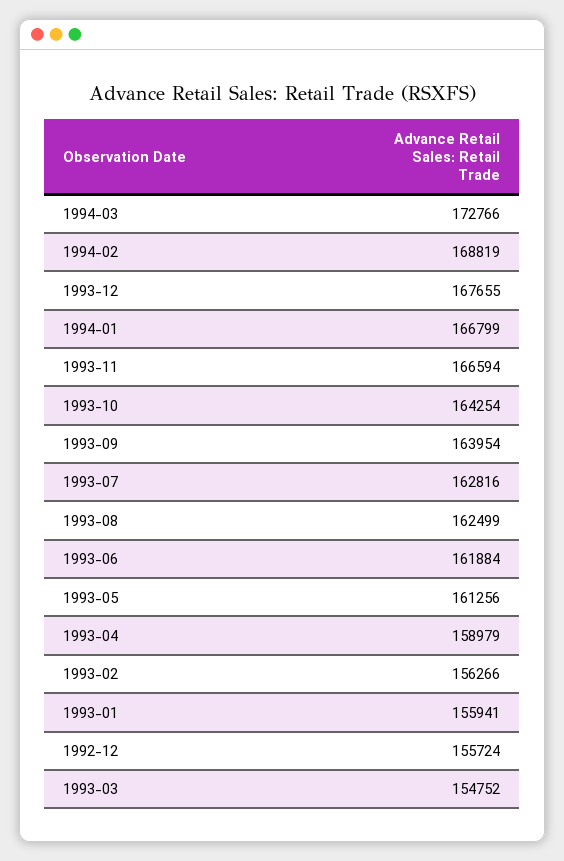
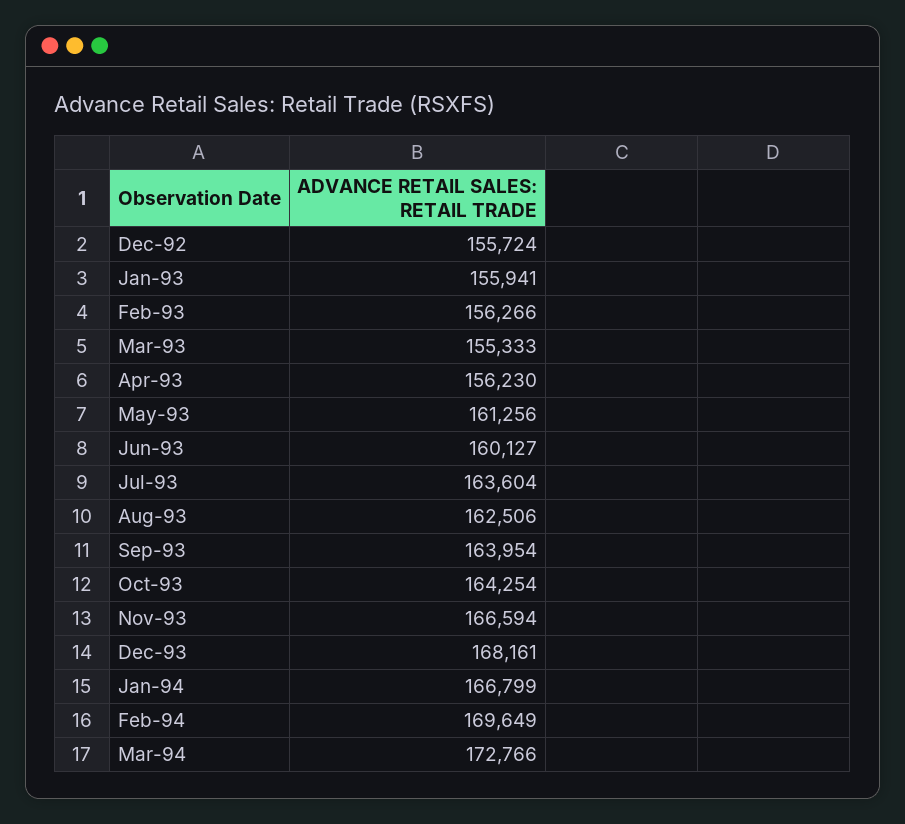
1994-02: 168819 -> 169649
1993-12: 167655 -> 168161
1993-07: 162816 -> 163604
1993-08: 162499 -> 162506
1993-06: 161884 -> 160127
1993-04: 158979 -> 156230
1993-03: 154752 -> 155333

